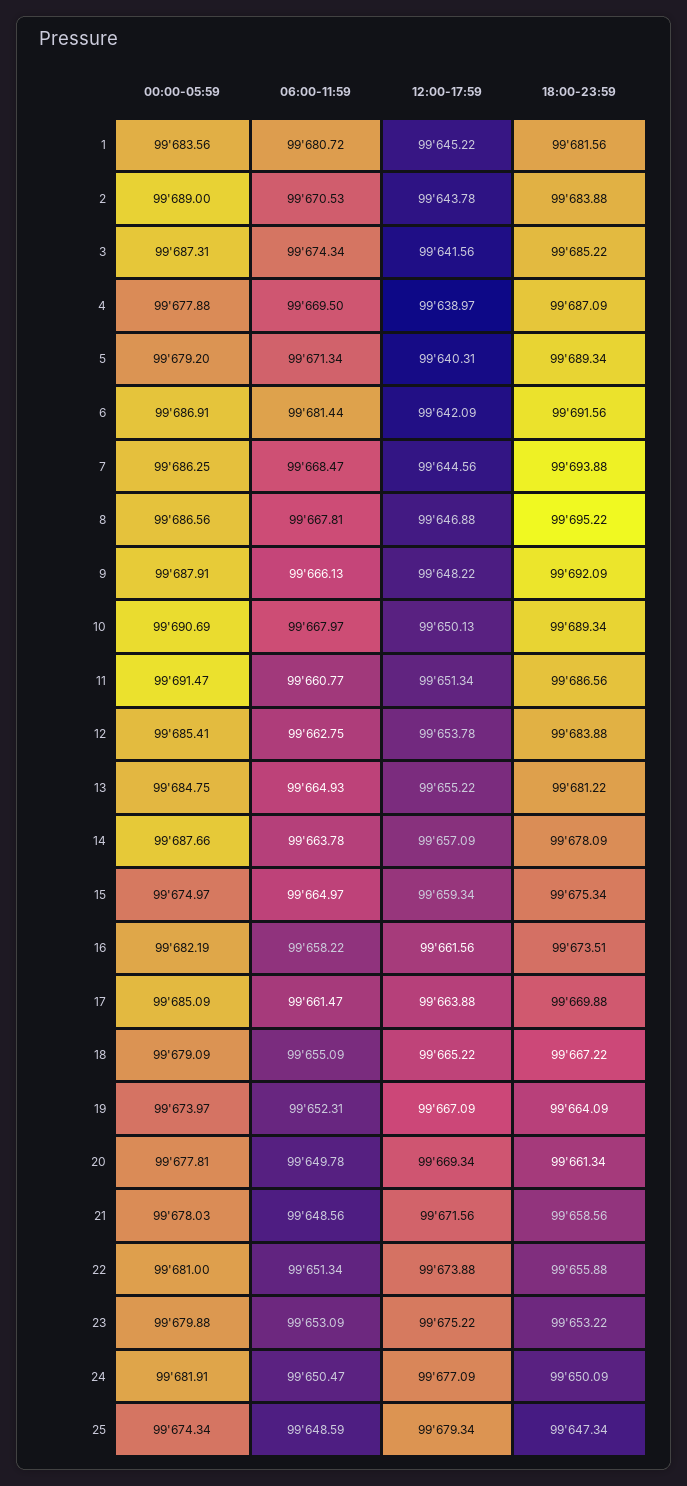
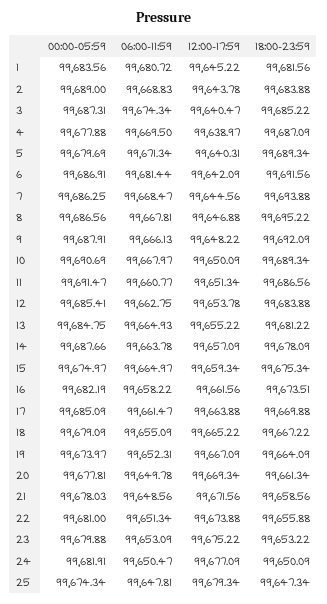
06:00-11:59, 2: 99670.53 -> 99668.83
12:00-17:59, 3: 99641.56 -> 99640.47
00:00-05:59, 5: 99679.2 -> 99679.69
12:00-17:59, 10: 99650.13 -> 99650.09
06:00-11:59, 25: 99648.59 -> 99647.81

